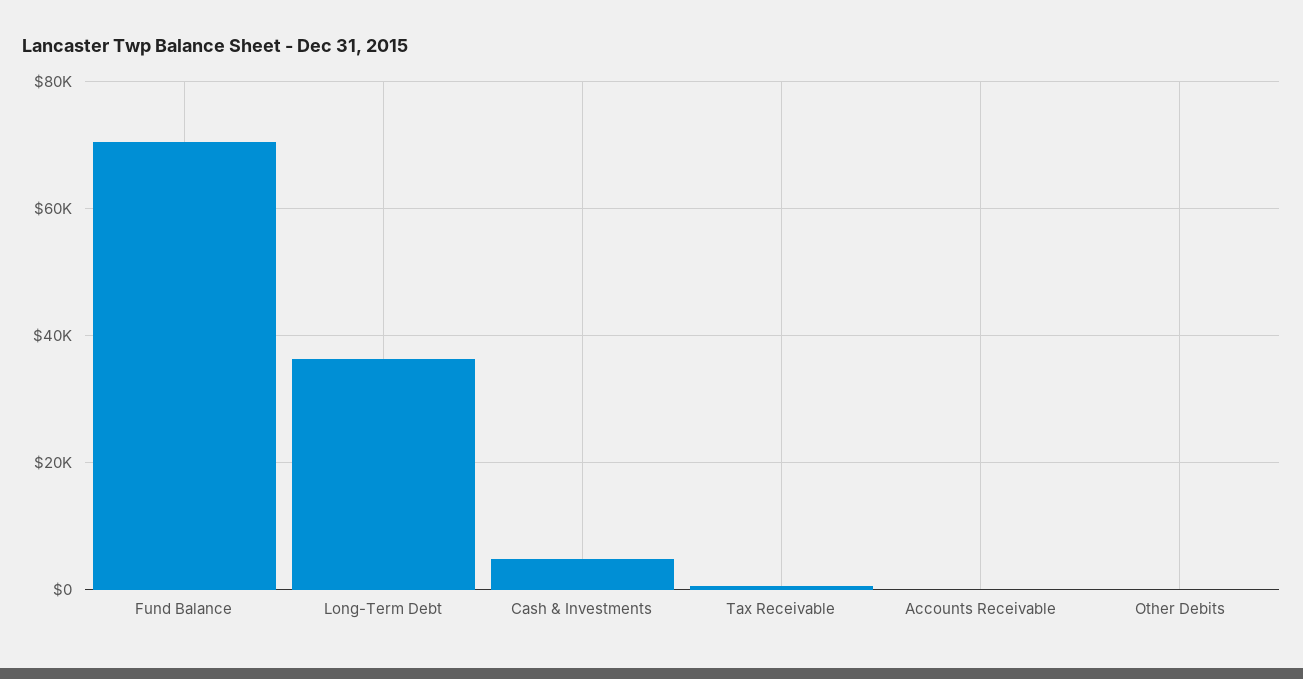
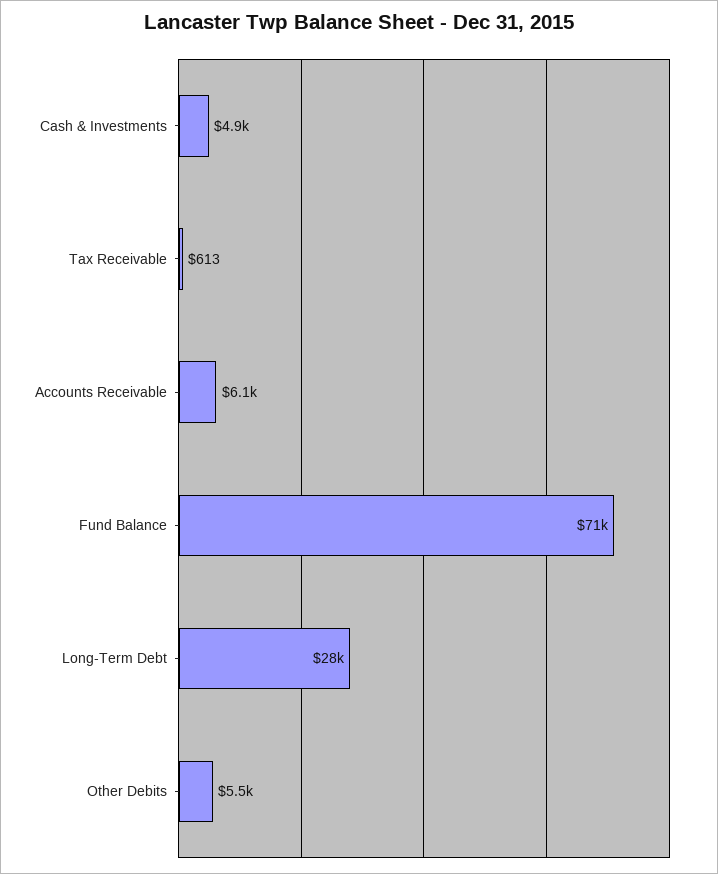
Long-Term Debt: 36000 -> 28000
Accounts Receivable: 0 -> 6100
Other Debits: 0 -> 5500

